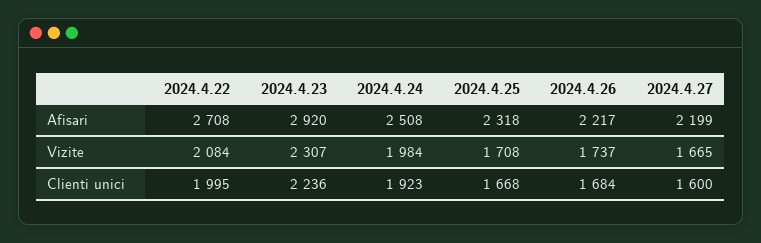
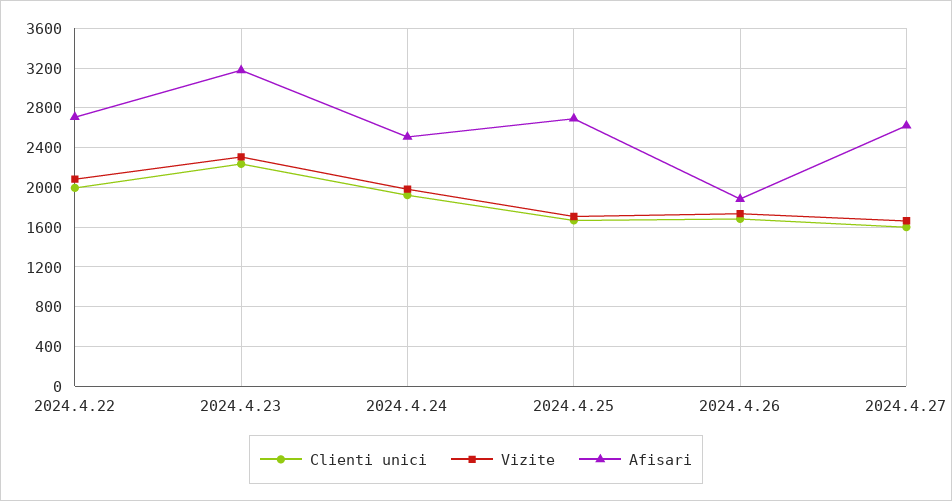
Afisari, 2024.4.23: 2920 -> 3200
Afisari, 2024.4.25: 2318 -> 2700
Afisari, 2024.4.26: 2217 -> 1900
Afisari, 2024.4.27: 2199 -> 2600

